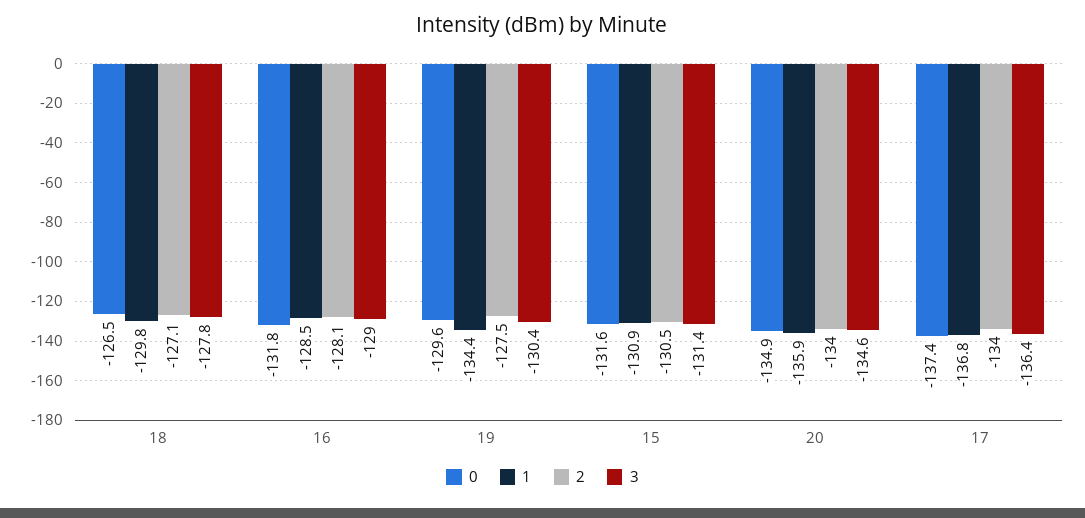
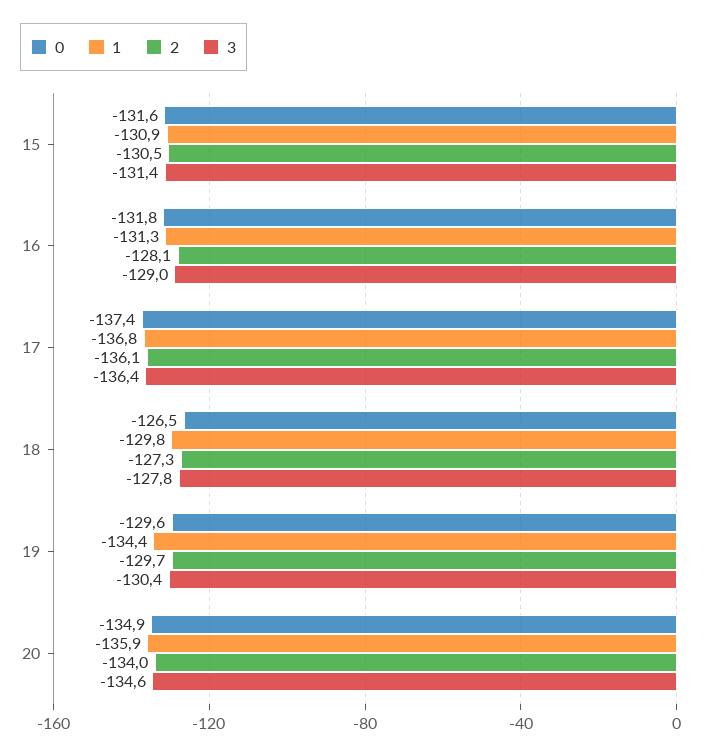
2, 18: -127.1 -> -127.3
1, 16: -128.5 -> -131.3
2, 19: -127.5 -> -129.7
2, 17: -134 -> -136.1

